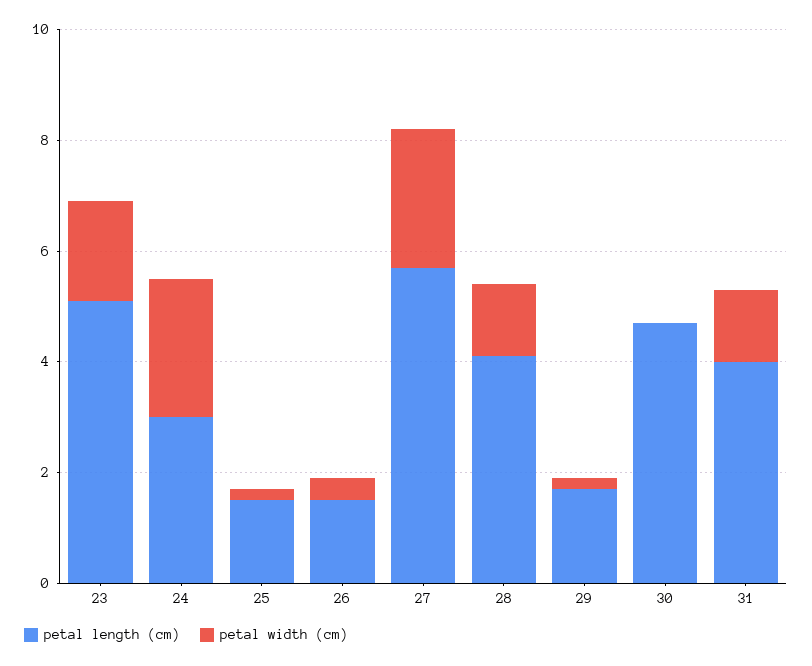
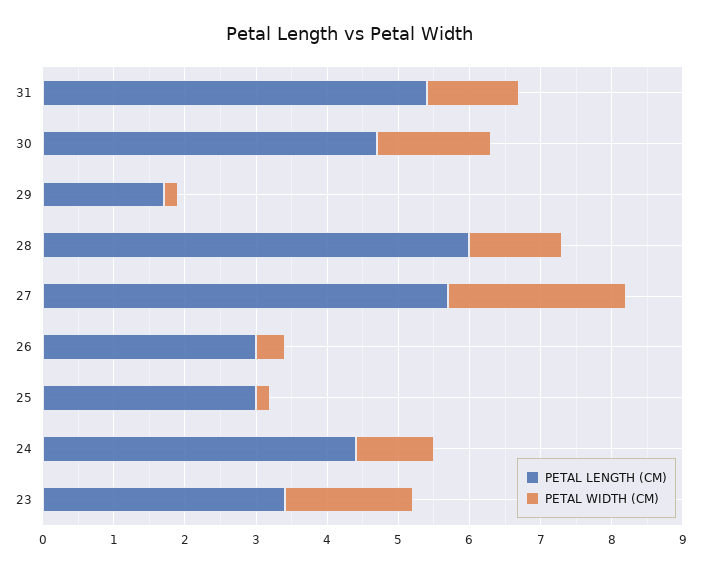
petal length (cm), 23: 5 -> 3.5
petal length (cm), 24: 3 -> 4.5
petal width (cm), 24: 2.5 -> 1
petal length (cm), 25: 1.5 -> 3
petal length (cm), 26: 1.5 -> 3
petal length (cm), 28: 4 -> 6
petal width (cm), 30: 0 -> 1.5
petal length (cm), 31: 4 -> 5.5

